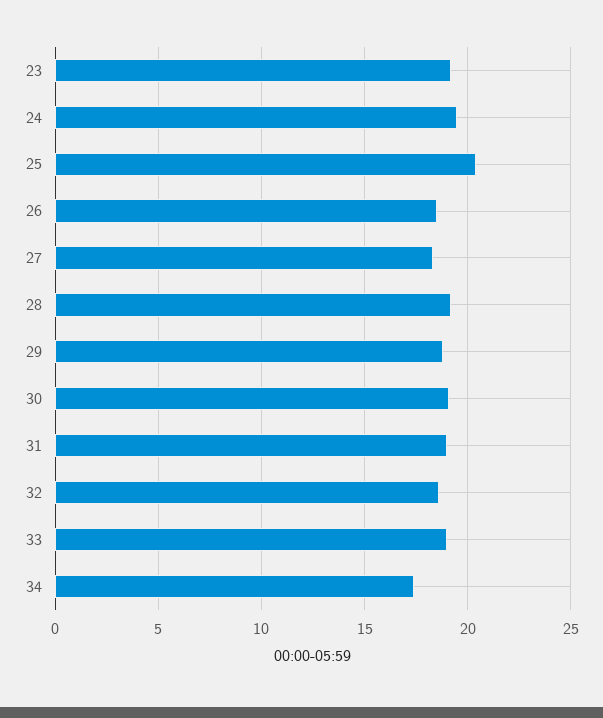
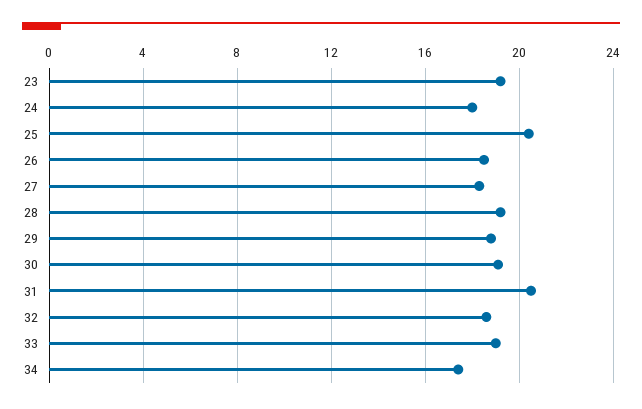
24: 19.5 -> 18
31: 19 -> 20.5

